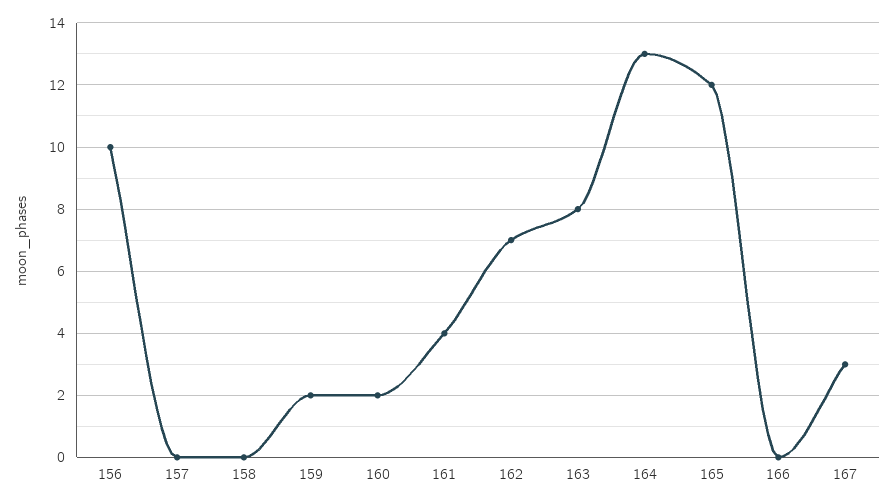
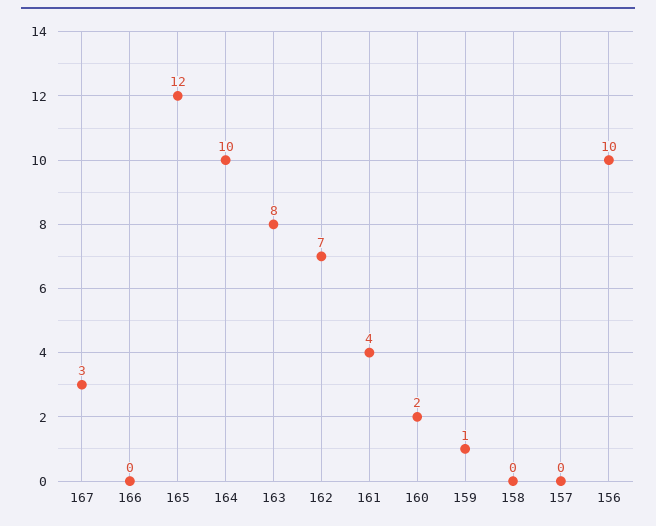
159: 2 -> 1
164: 13 -> 10

